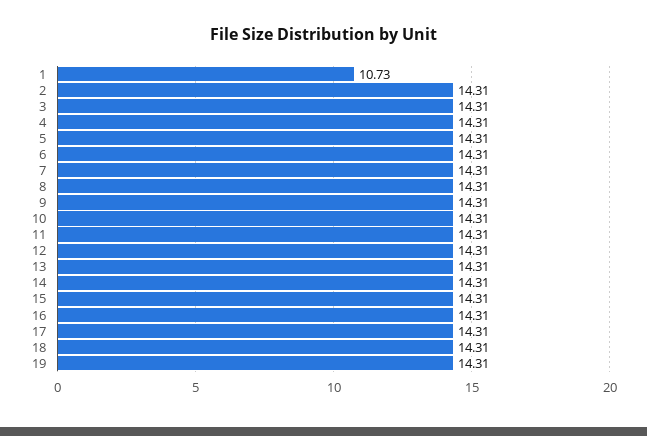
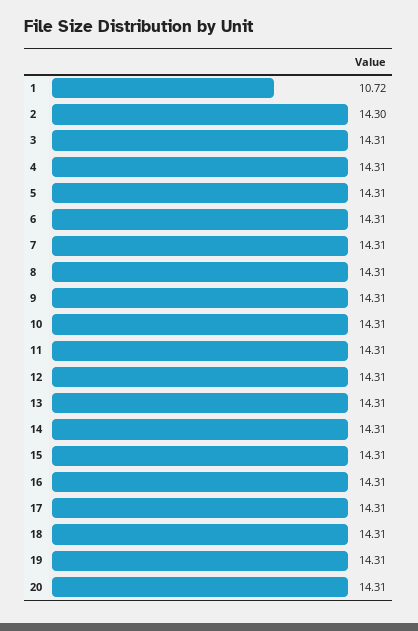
1: 10.73 -> 10.72
2: 14.31 -> 14.3
20: none -> 14.31

